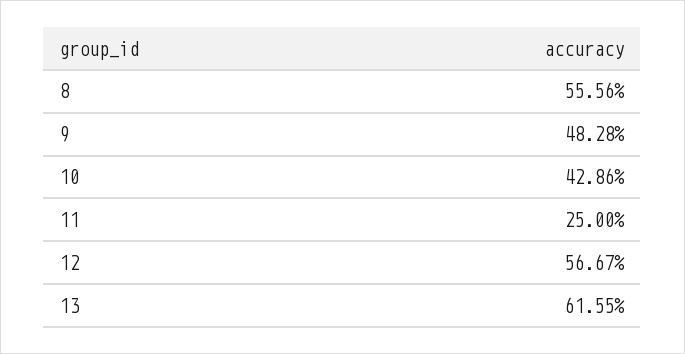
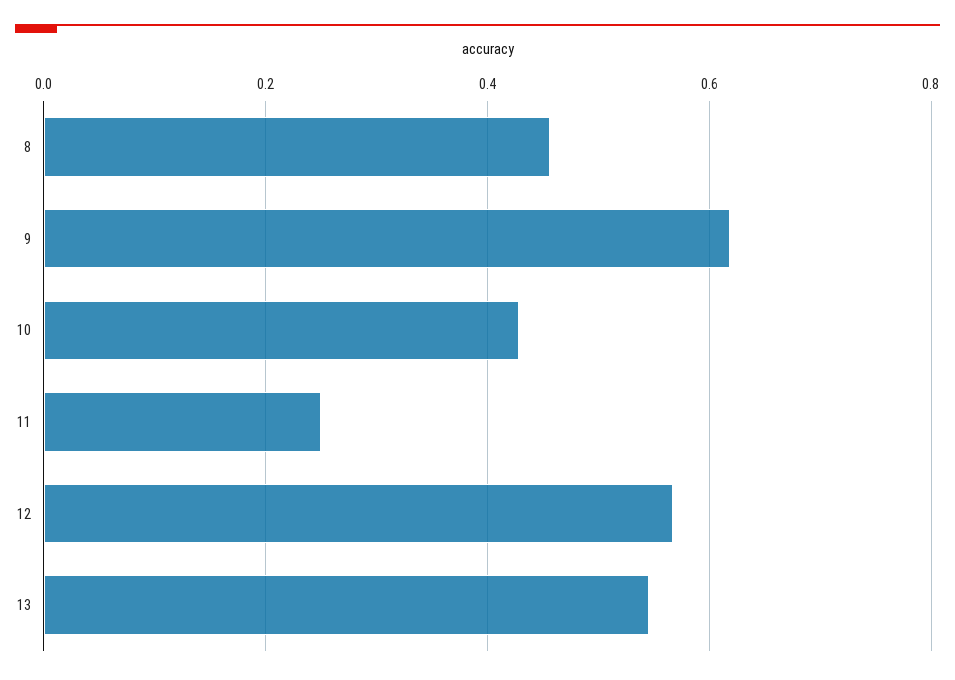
8: 0.5556 -> 0.46
9: 0.4828 -> 0.62
13: 0.6155 -> 0.54

